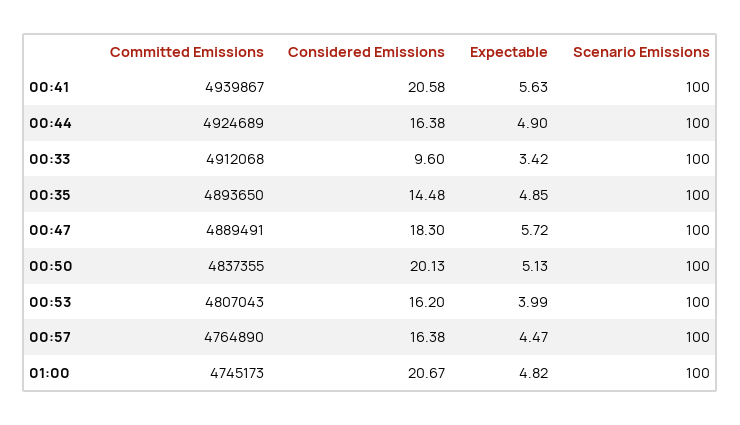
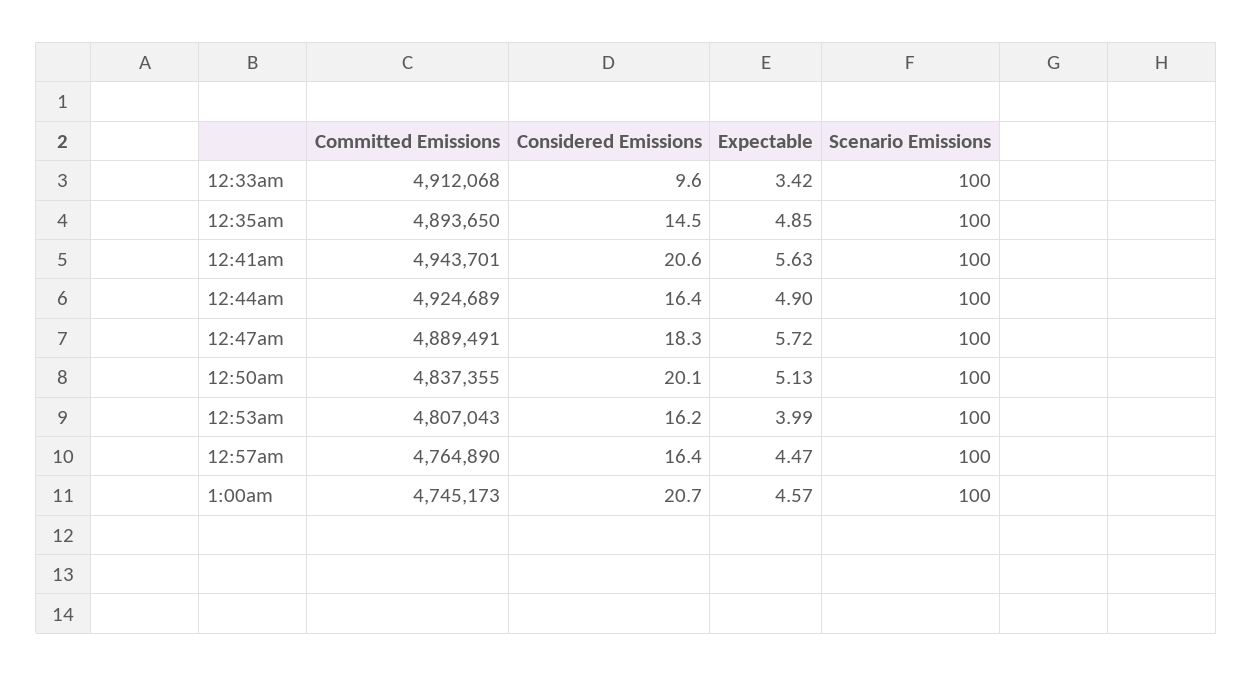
Committed Emissions, 00:41: 4939867 -> 4943701
Expectable, 01:00: 4.82 -> 4.57

